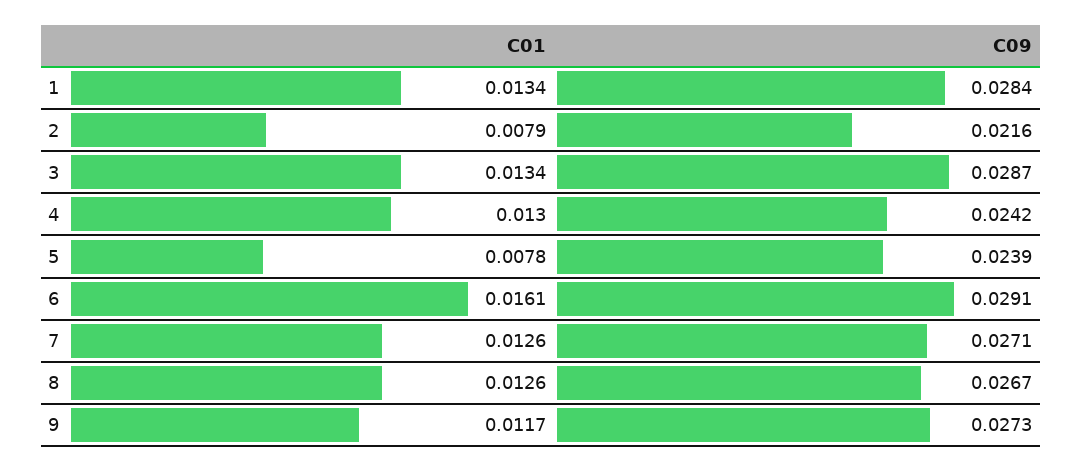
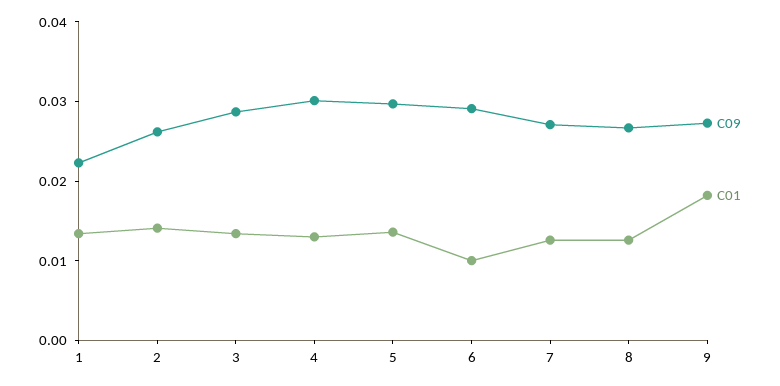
C09, 1: 0.0284 -> 0.022
C01, 2: 0.0079 -> 0.014
C09, 2: 0.0216 -> 0.026
C09, 4: 0.0242 -> 0.03
C01, 5: 0.0078 -> 0.014
C09, 5: 0.0239 -> 0.03
C01, 6: 0.0161 -> 0.01
C01, 9: 0.0117 -> 0.018

